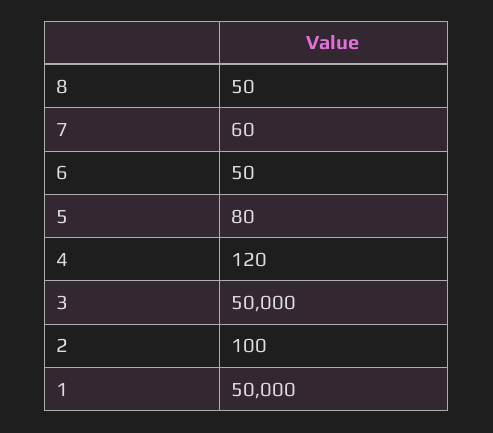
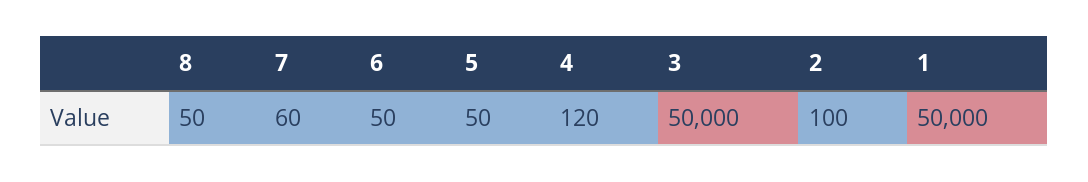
5: 80 -> 50

